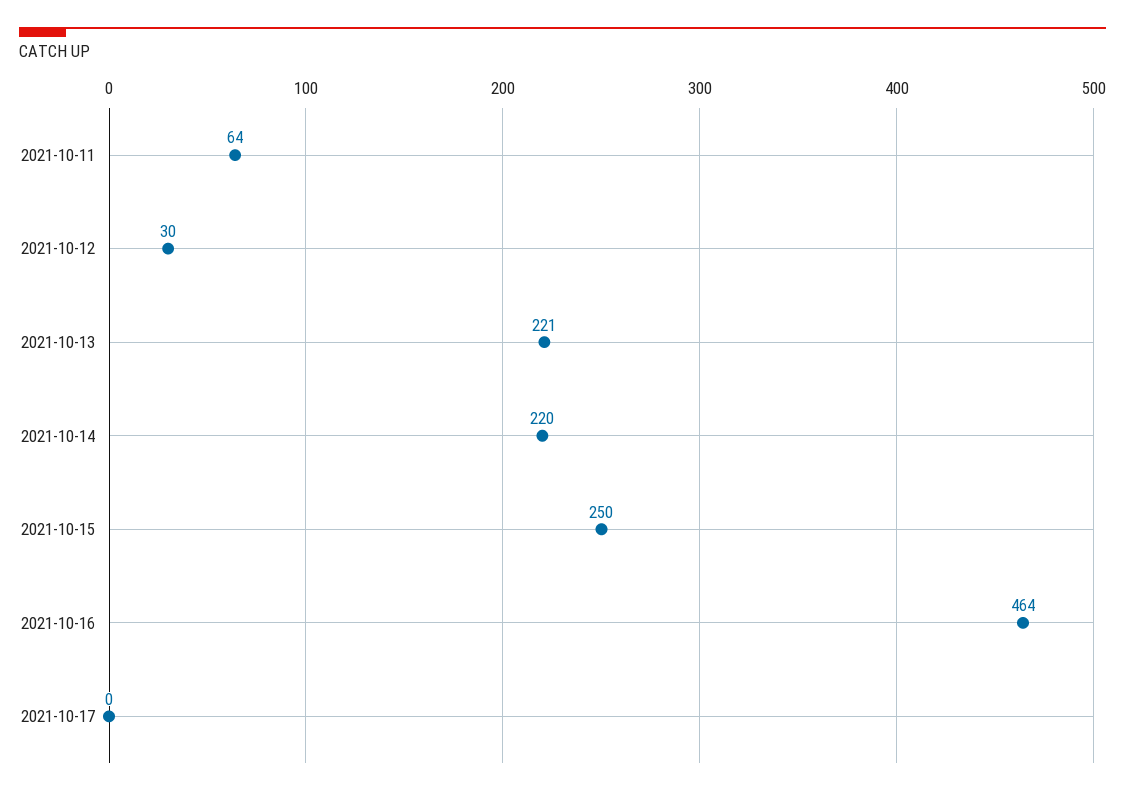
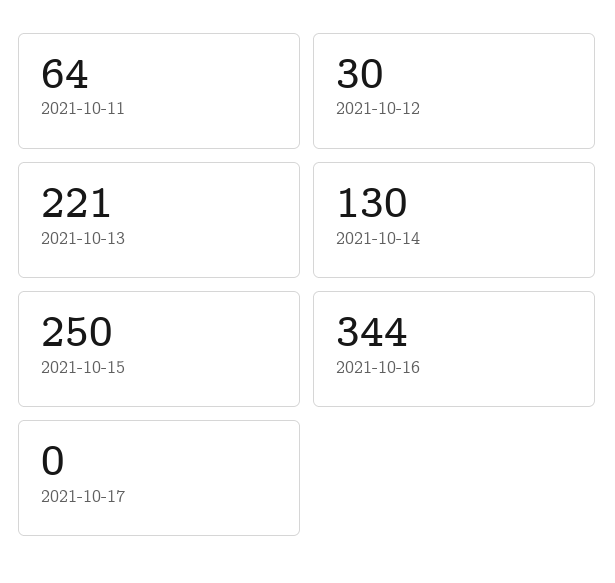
2021-10-14: 220 -> 130
2021-10-16: 464 -> 344

